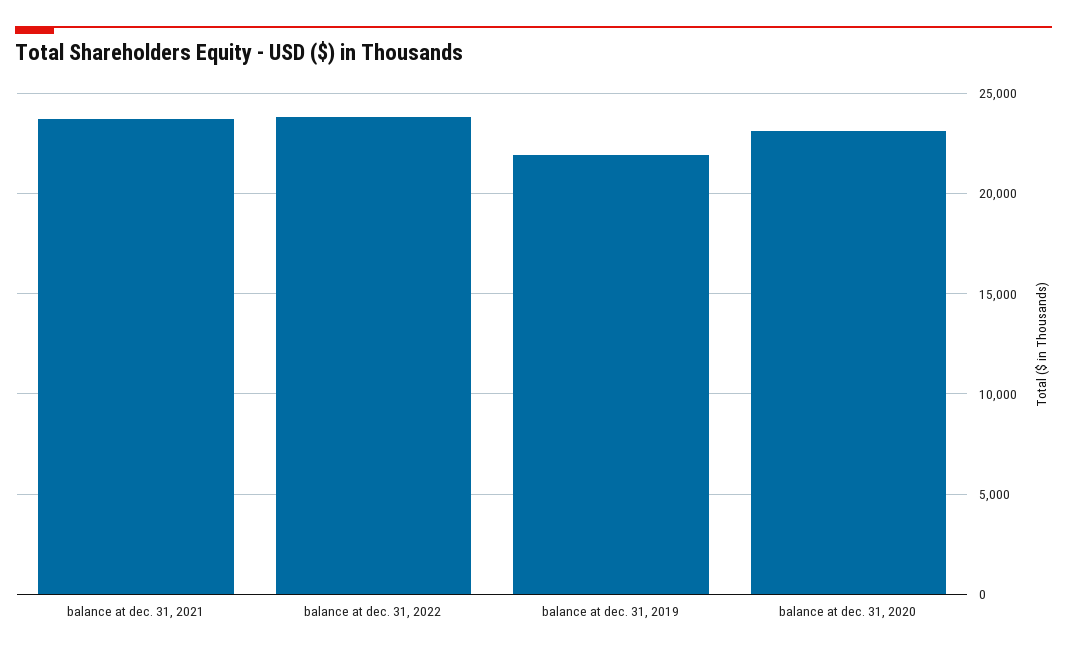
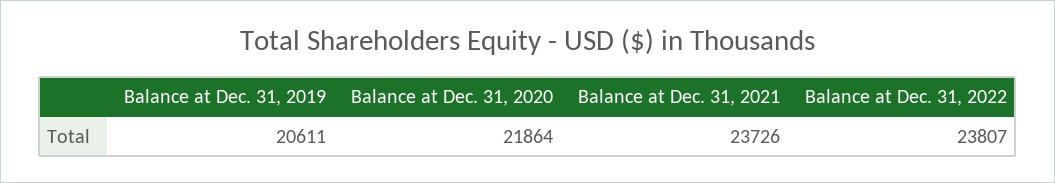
balance at dec. 31, 2019: 22000 -> 20611
balance at dec. 31, 2020: 23000 -> 21864

